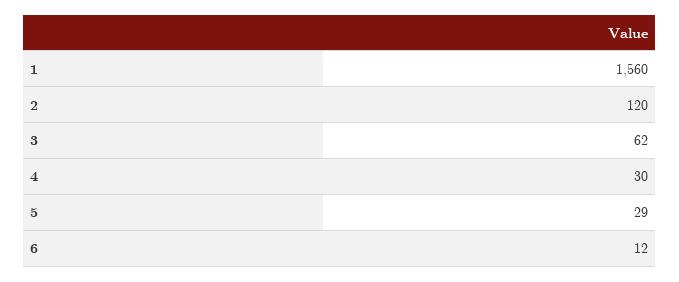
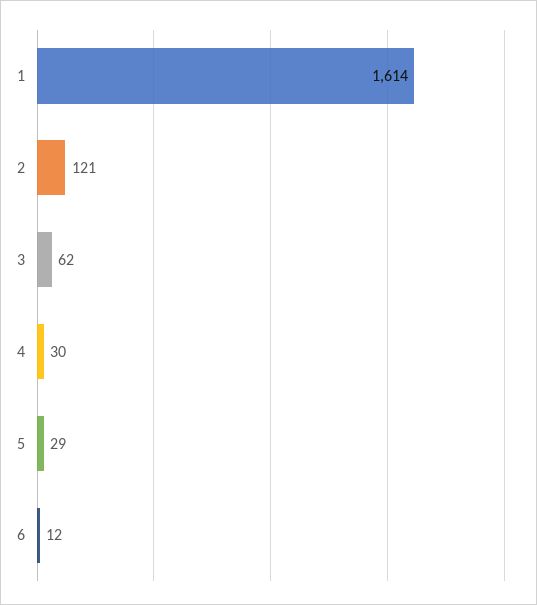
1: 1560 -> 1614
2: 120 -> 121

